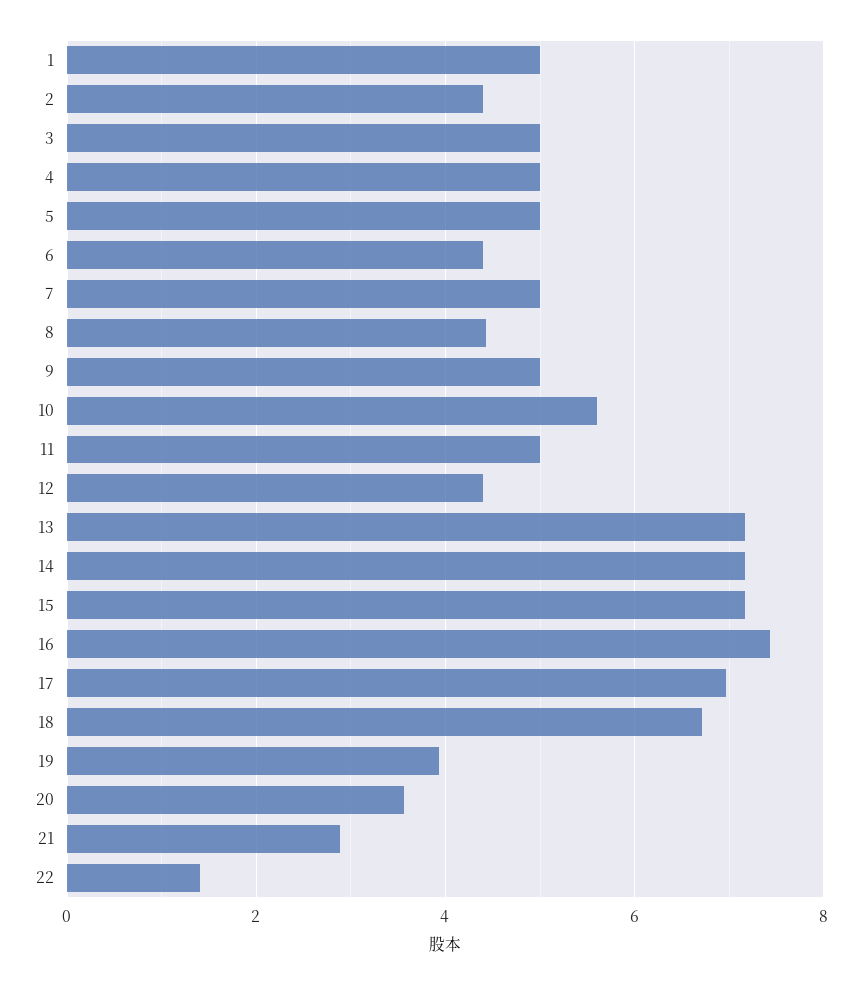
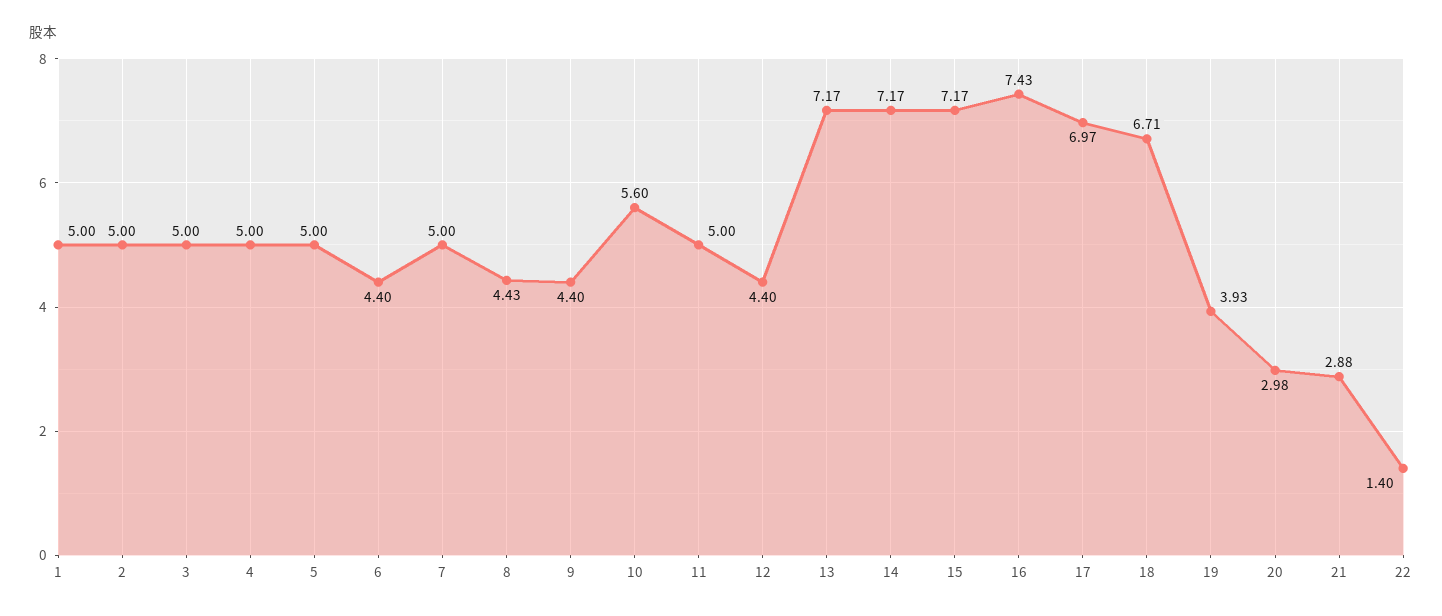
2: 4.4 -> 5
9: 5 -> 4.4
20: 3.6 -> 2.98

